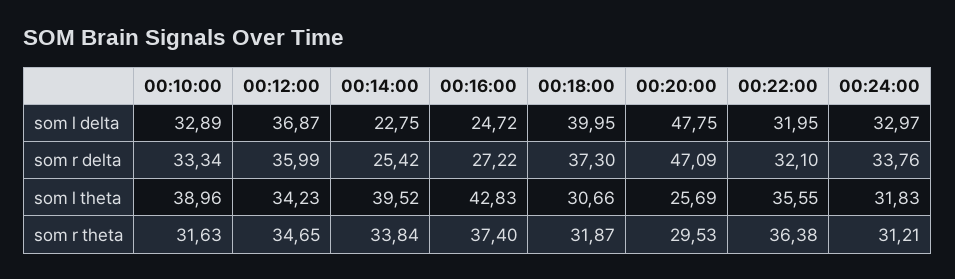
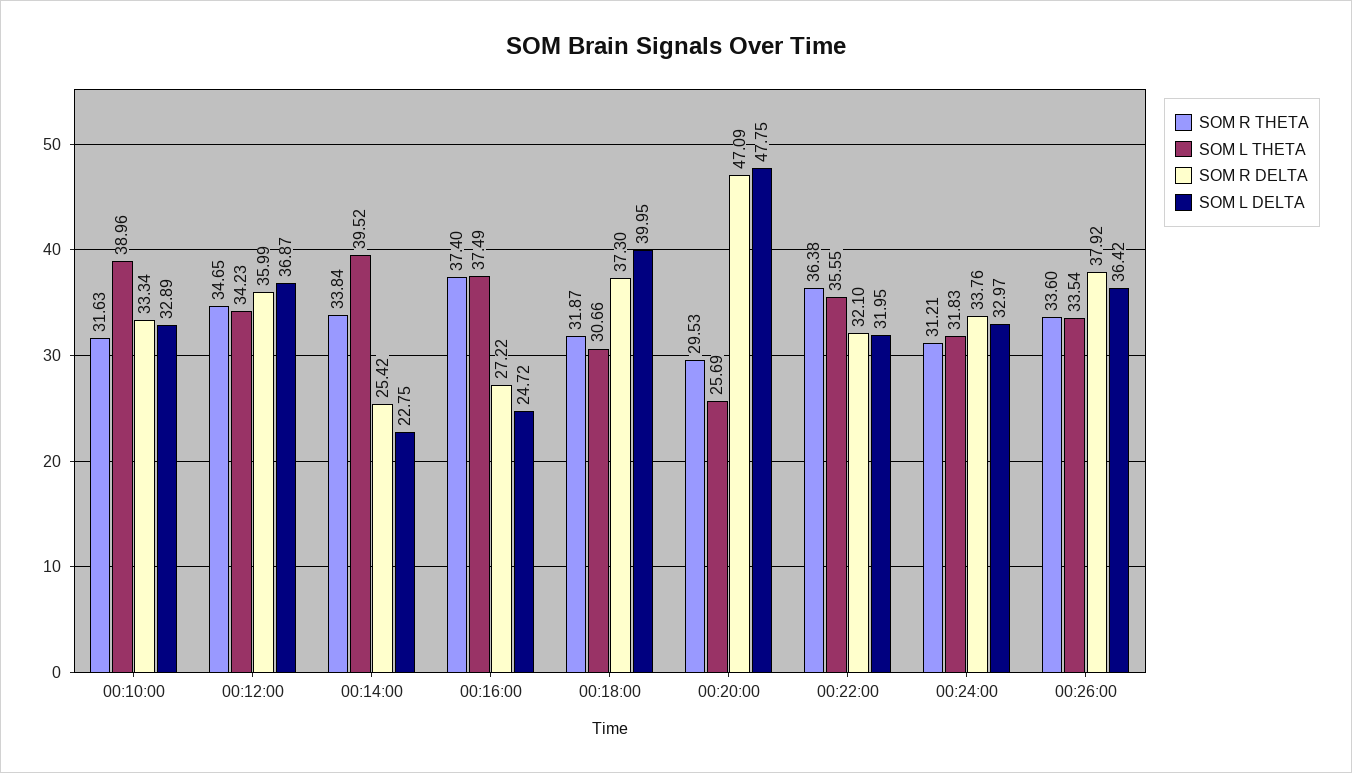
som l theta, 00:16:00: 42.83 -> 37.49
som r theta, 00:26:00: none -> 33.6
som l theta, 00:26:00: none -> 33.54
som r delta, 00:26:00: none -> 37.92
som l delta, 00:26:00: none -> 36.42

